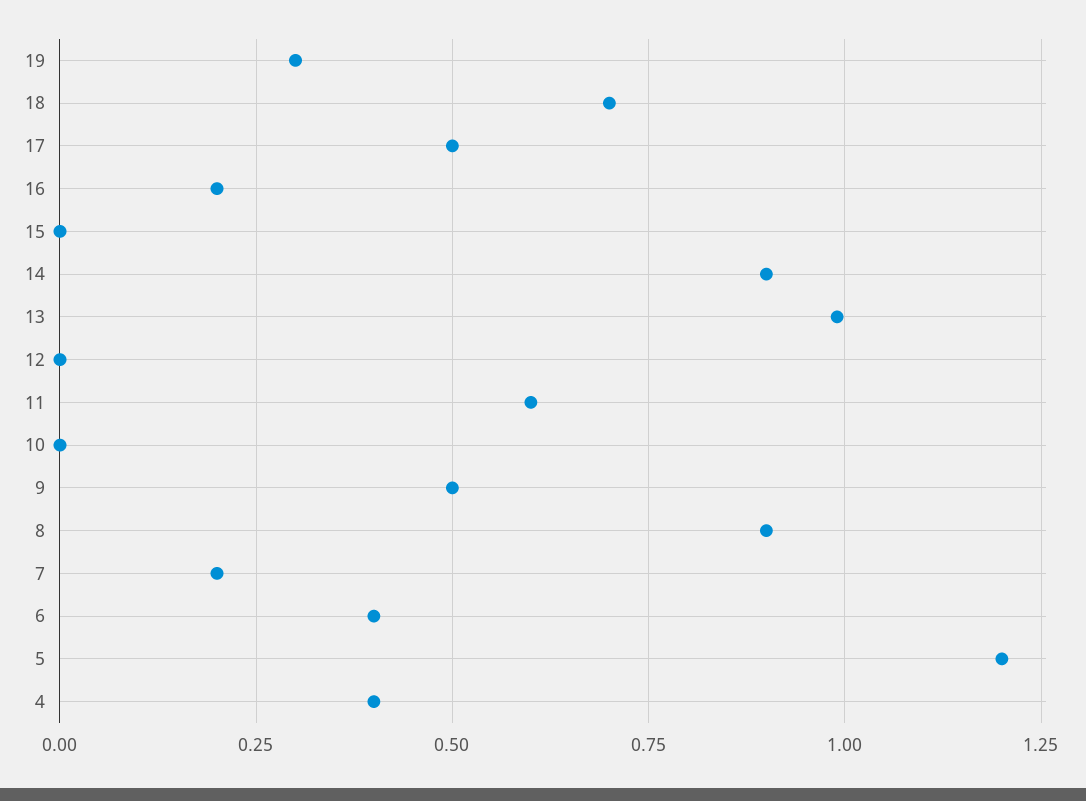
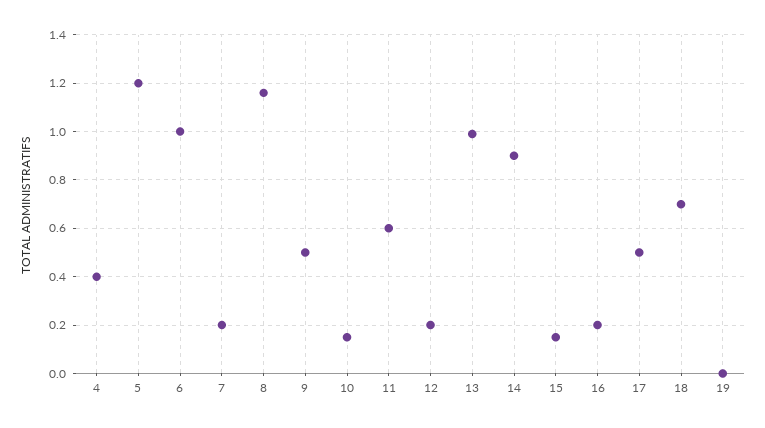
19: 0.3 -> 0
15: 0 -> 0.15
12: 0 -> 0.2
10: 0 -> 0.15
8: 0.9 -> 1.15
6: 0.4 -> 1

